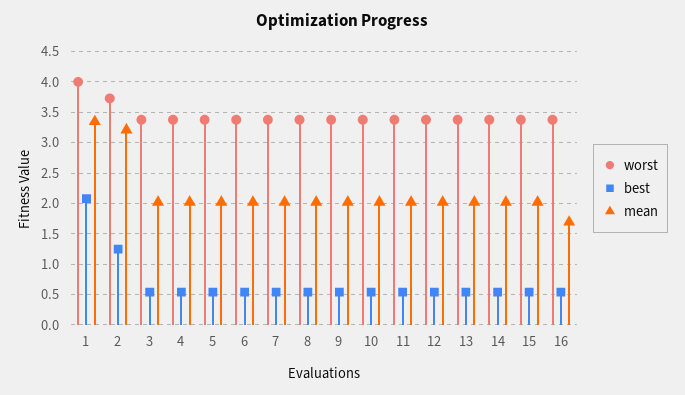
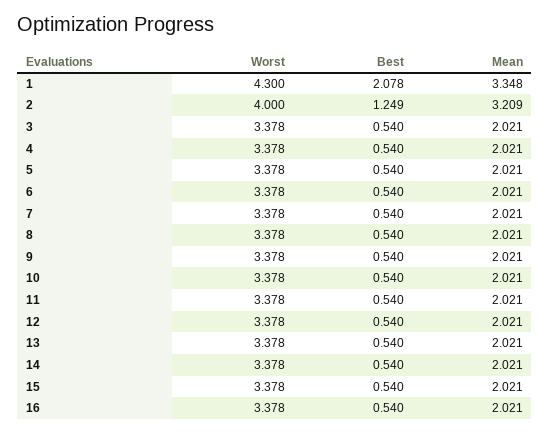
worst, 1: 4 -> 4.3
worst, 2: 3.7 -> 4
mean, 16: 1.7 -> 2.021

